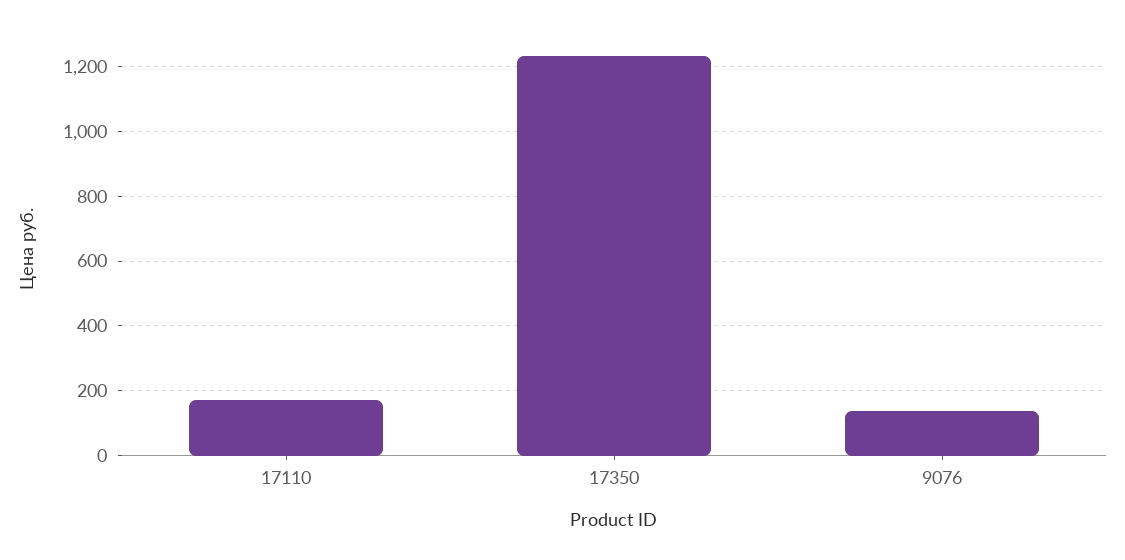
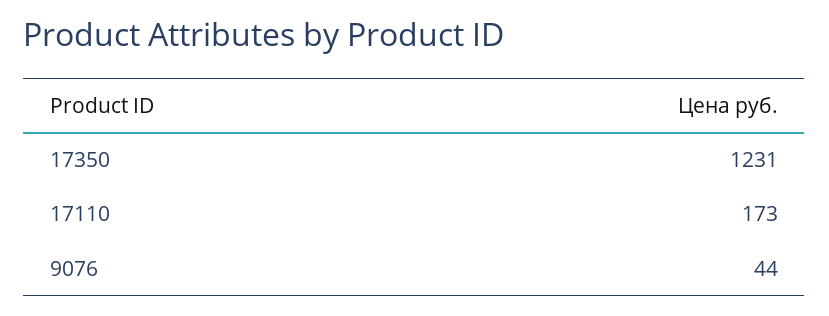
9076: 140 -> 44

